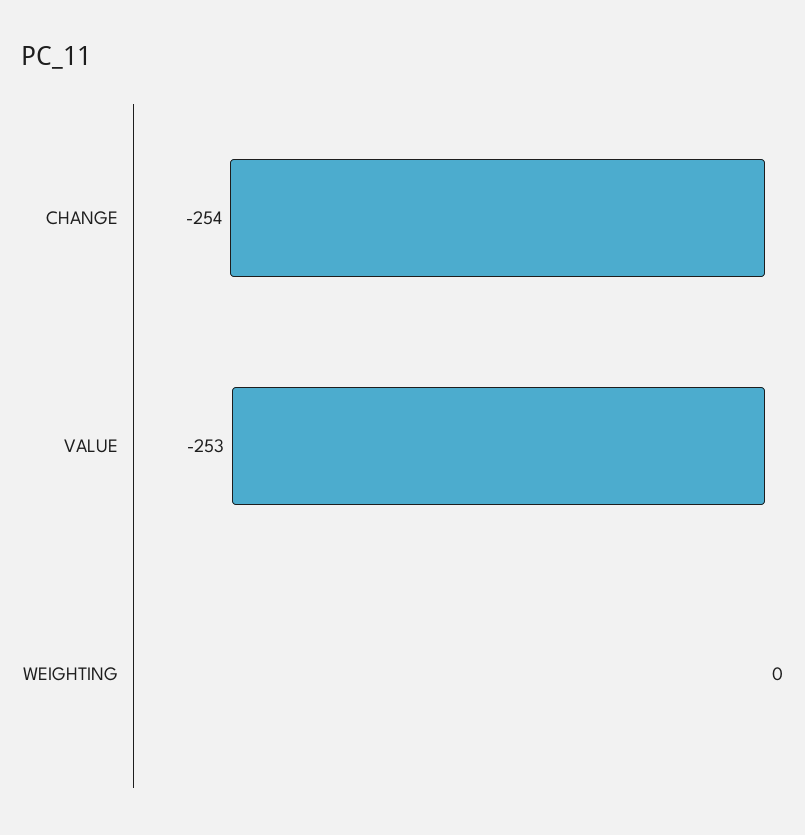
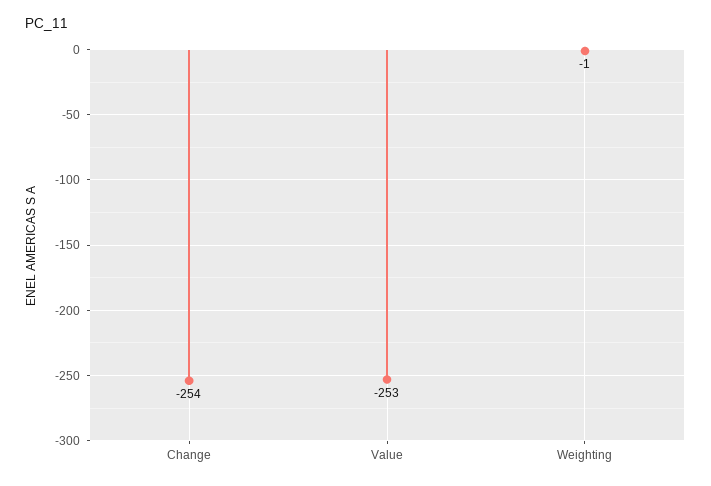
WEIGHTING: 0 -> -1

